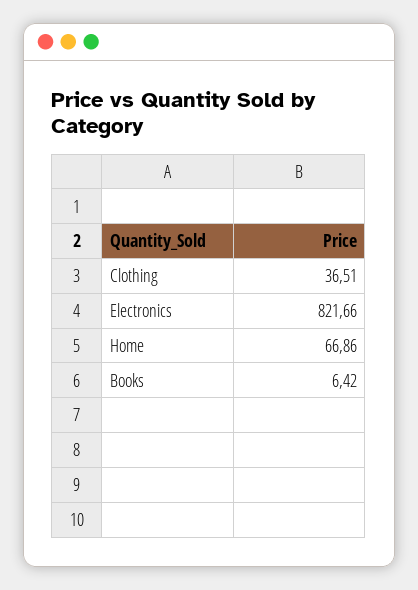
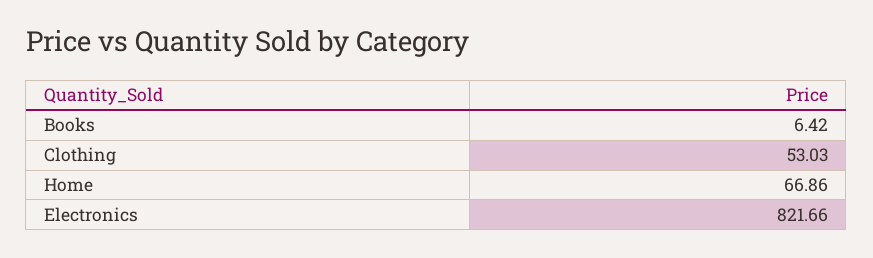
Clothing: 36.51 -> 53.03

